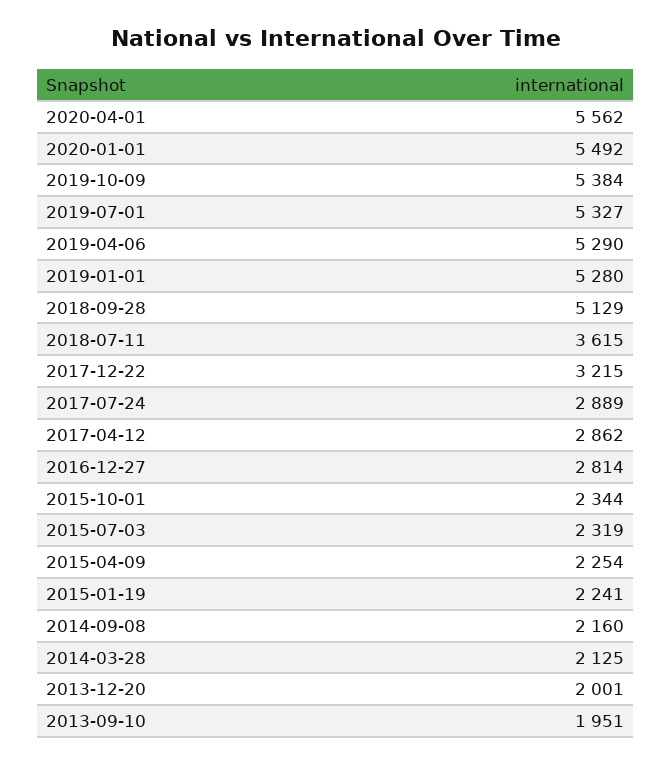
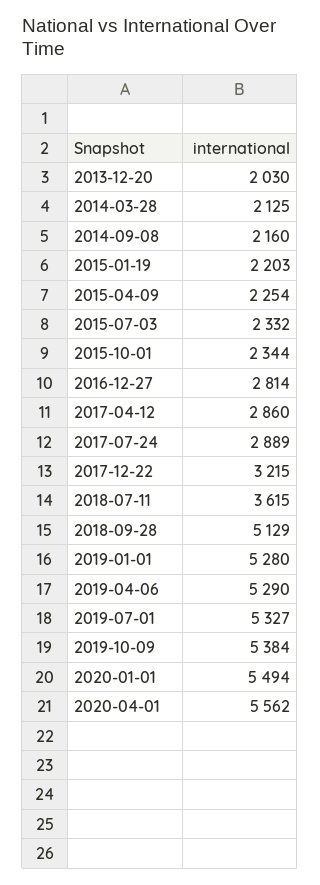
2020-01-01: 5492 -> 5494
2017-04-12: 2862 -> 2860
2015-07-03: 2319 -> 2332
2015-01-19: 2241 -> 2203
2013-12-20: 2001 -> 2030
2013-09-10: 1951 -> none

